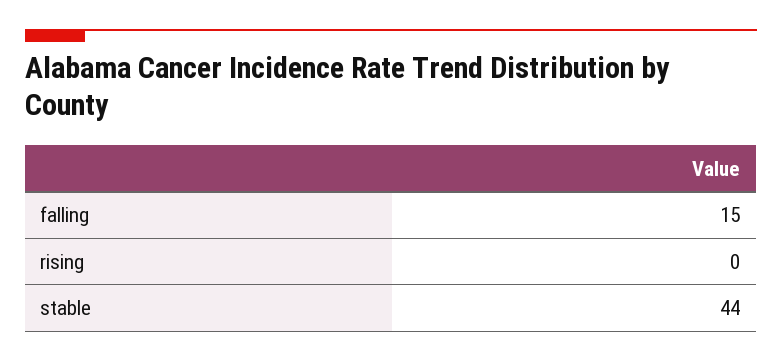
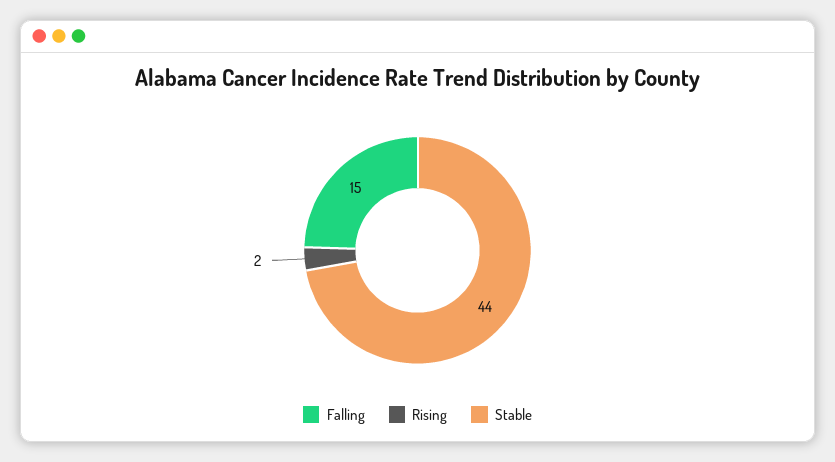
rising: 0 -> 2

